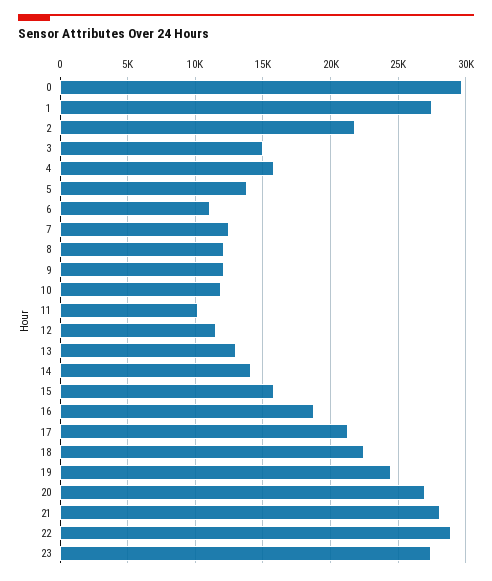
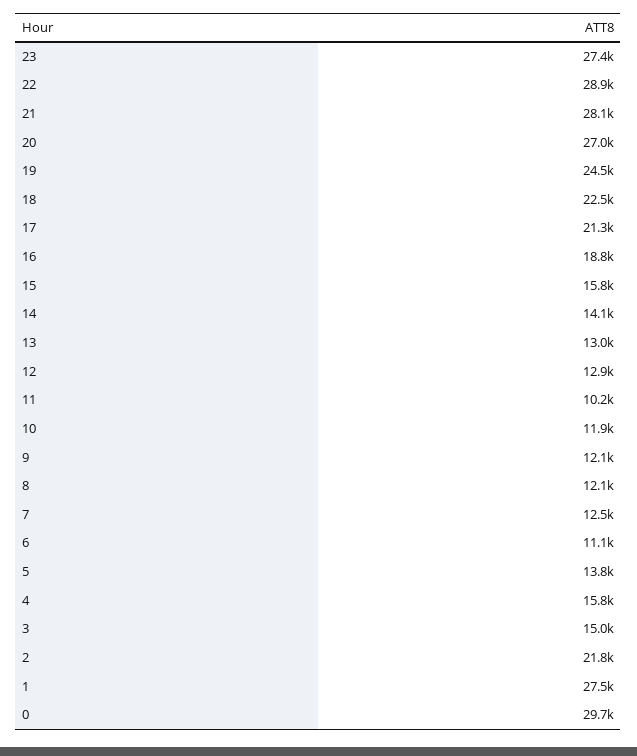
12: 11500 -> 12900

